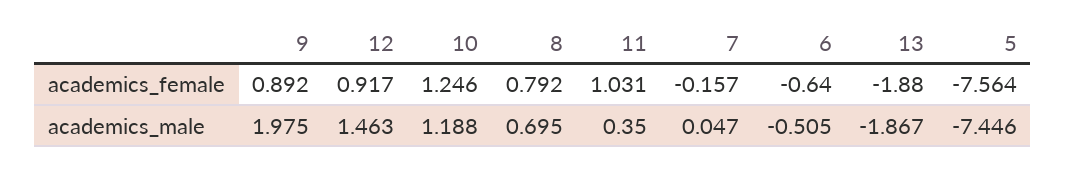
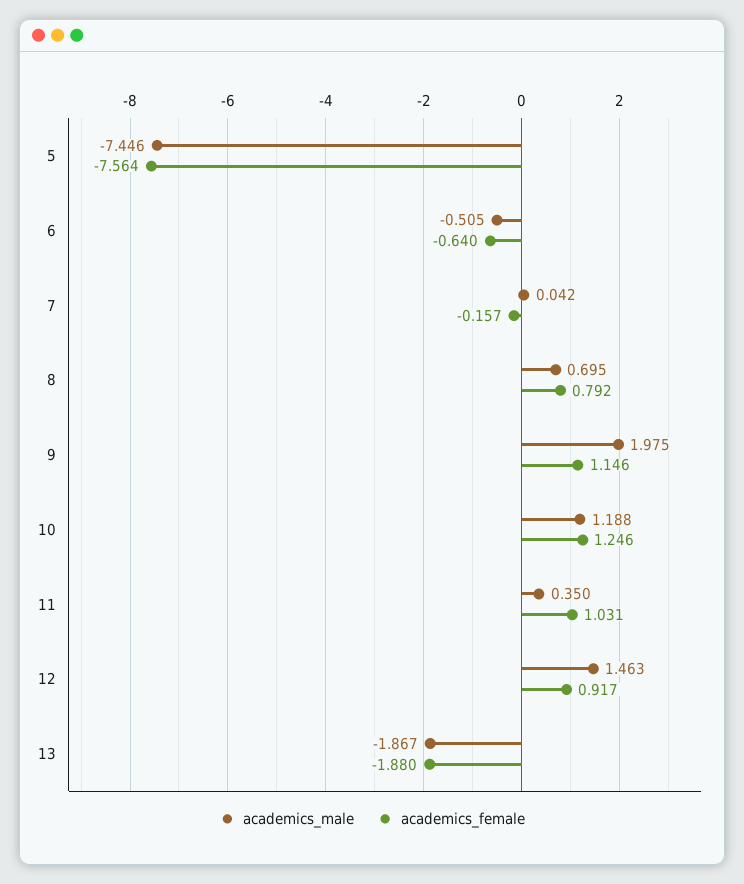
academics_female, 9: 0.892 -> 1.146
academics_male, 7: 0.047 -> 0.042

